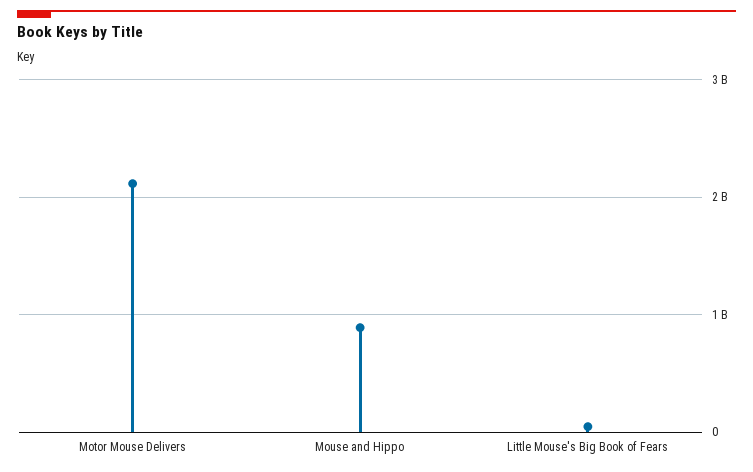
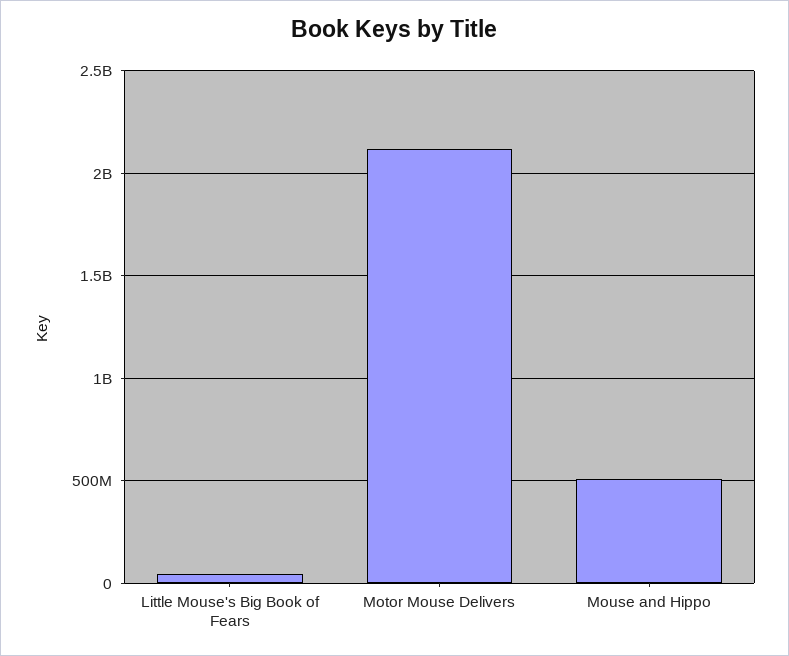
Mouse and Hippo: 900000000 -> 500000000

